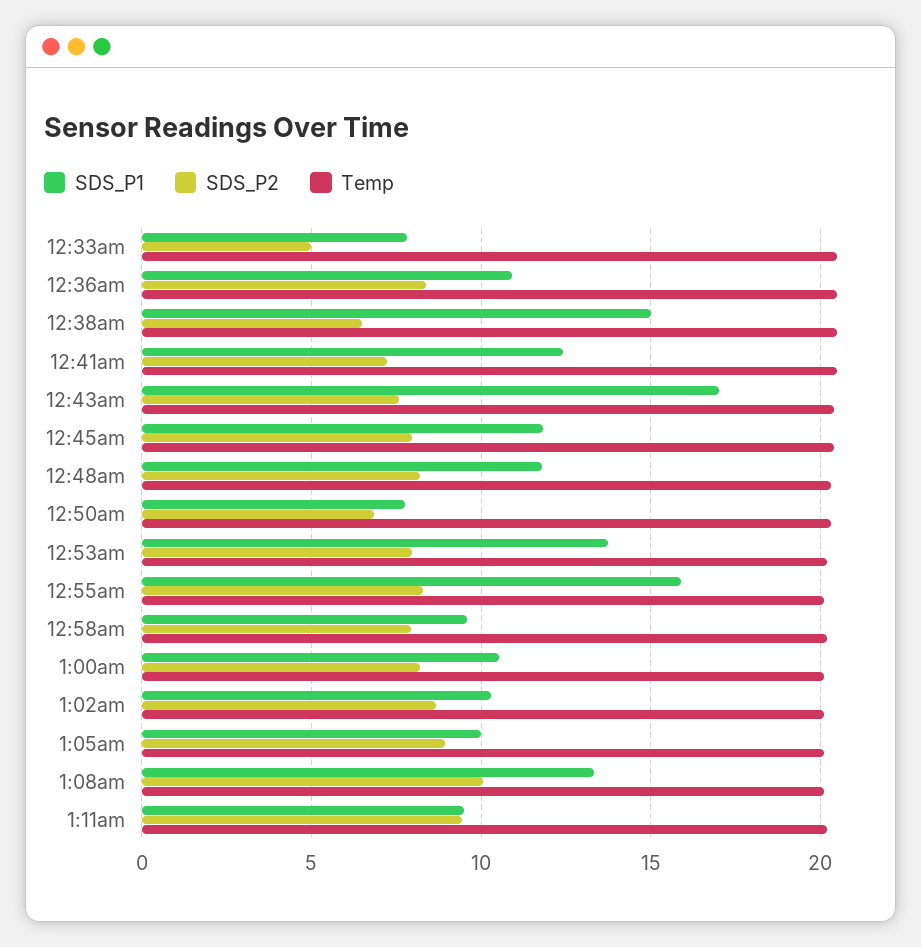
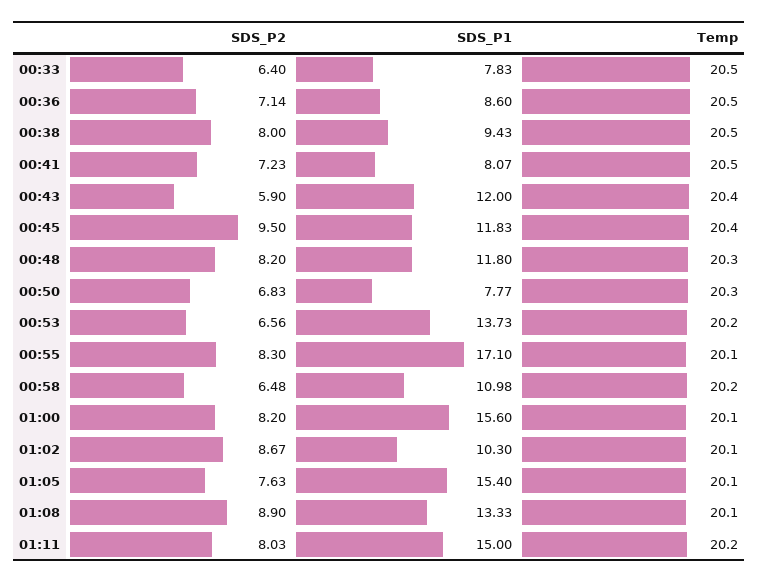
SDS_P2, 12:33am: 5 -> 6.4
SDS_P1, 12:36am: 11 -> 8.6
SDS_P2, 12:36am: 8.5 -> 7.14
SDS_P1, 12:38am: 15 -> 9.43
SDS_P2, 12:38am: 6.5 -> 8
SDS_P1, 12:41am: 12.5 -> 8.07
SDS_P1, 12:43am: 17 -> 12
SDS_P2, 12:43am: 7.5 -> 5.9
SDS_P2, 12:45am: 8 -> 9.5
SDS_P2, 12:53am: 8 -> 6.56
SDS_P1, 12:55am: 16 -> 17.1
SDS_P1, 12:58am: 9.5 -> 10.98
SDS_P2, 12:58am: 8 -> 6.48
SDS_P1, 1:00am: 10.5 -> 15.6
SDS_P1, 1:05am: 10 -> 15.4
SDS_P2, 1:05am: 9 -> 7.63
SDS_P2, 1:08am: 10 -> 8.9
SDS_P1, 1:11am: 9.5 -> 15
SDS_P2, 1:11am: 9.5 -> 8.03

